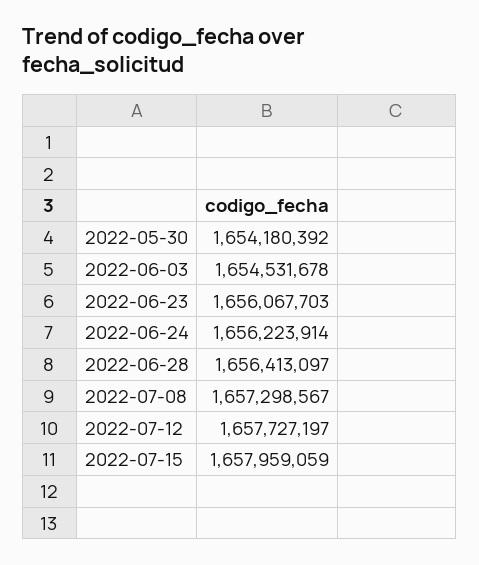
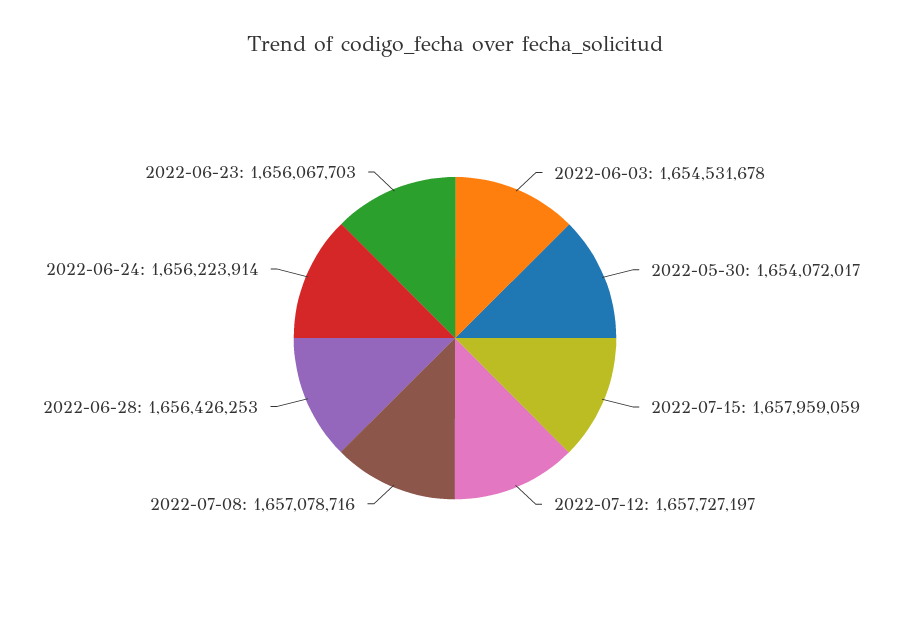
2022-05-30: 1654180392 -> 1654072017
2022-06-28: 1656413097 -> 1656426253
2022-07-08: 1657298567 -> 1657078716

